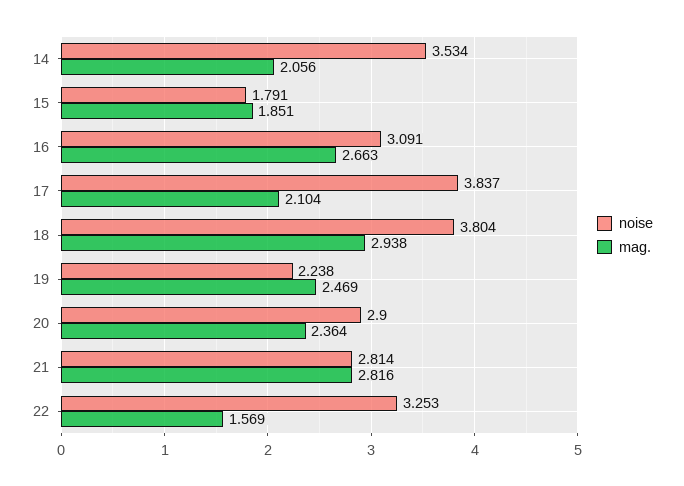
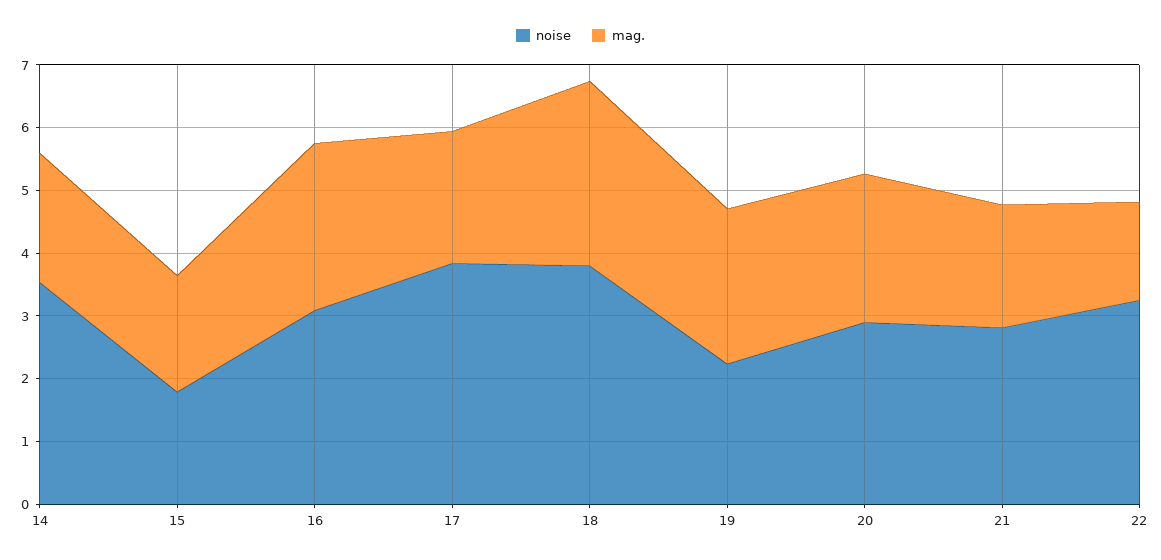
mag., 21: 2.816 -> 2

